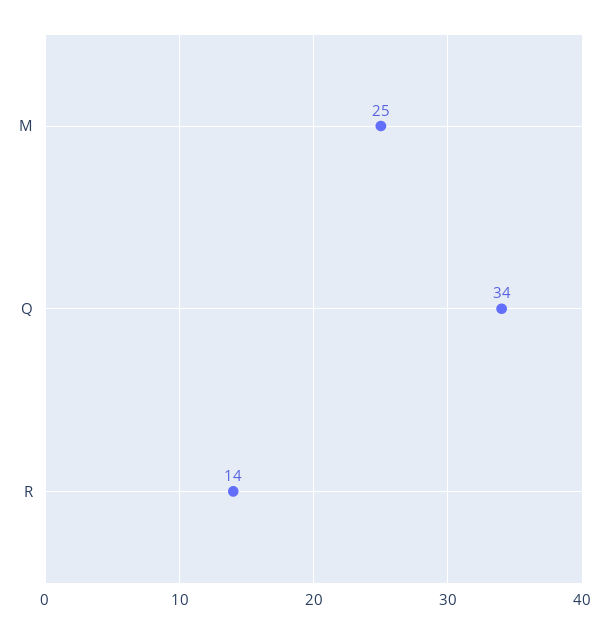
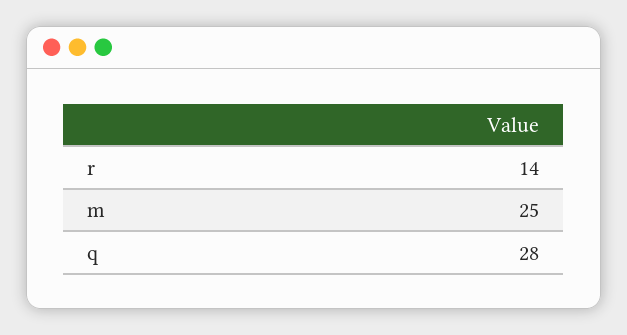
Q: 34 -> 28

